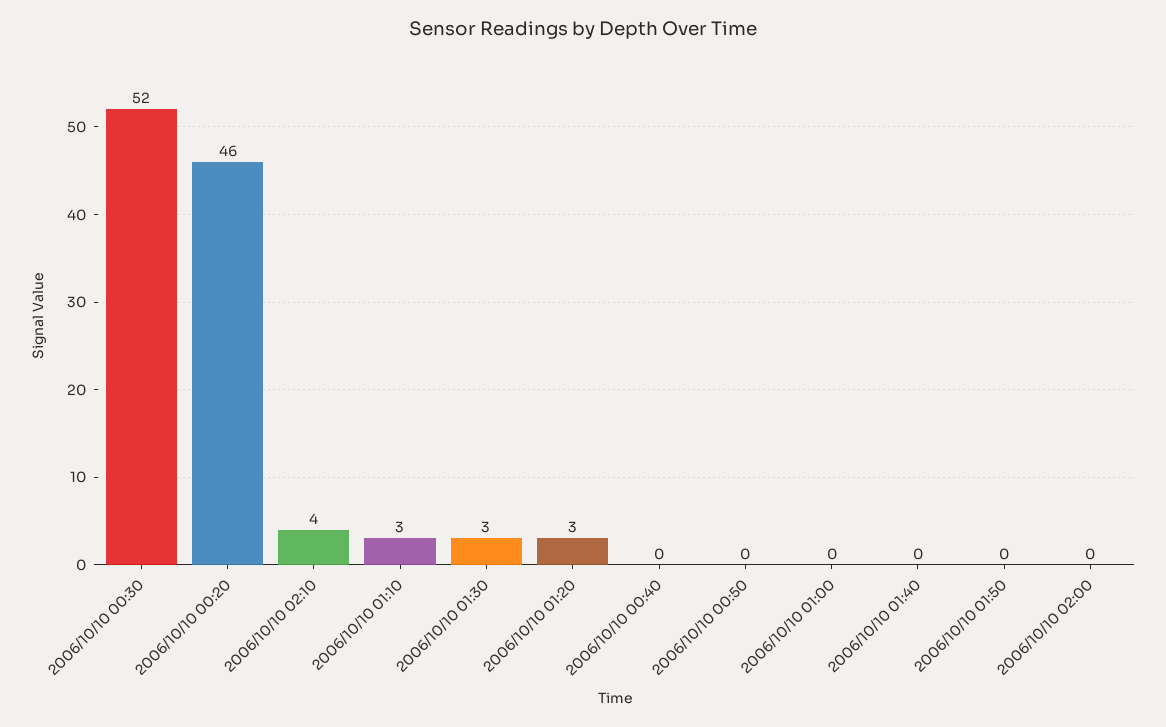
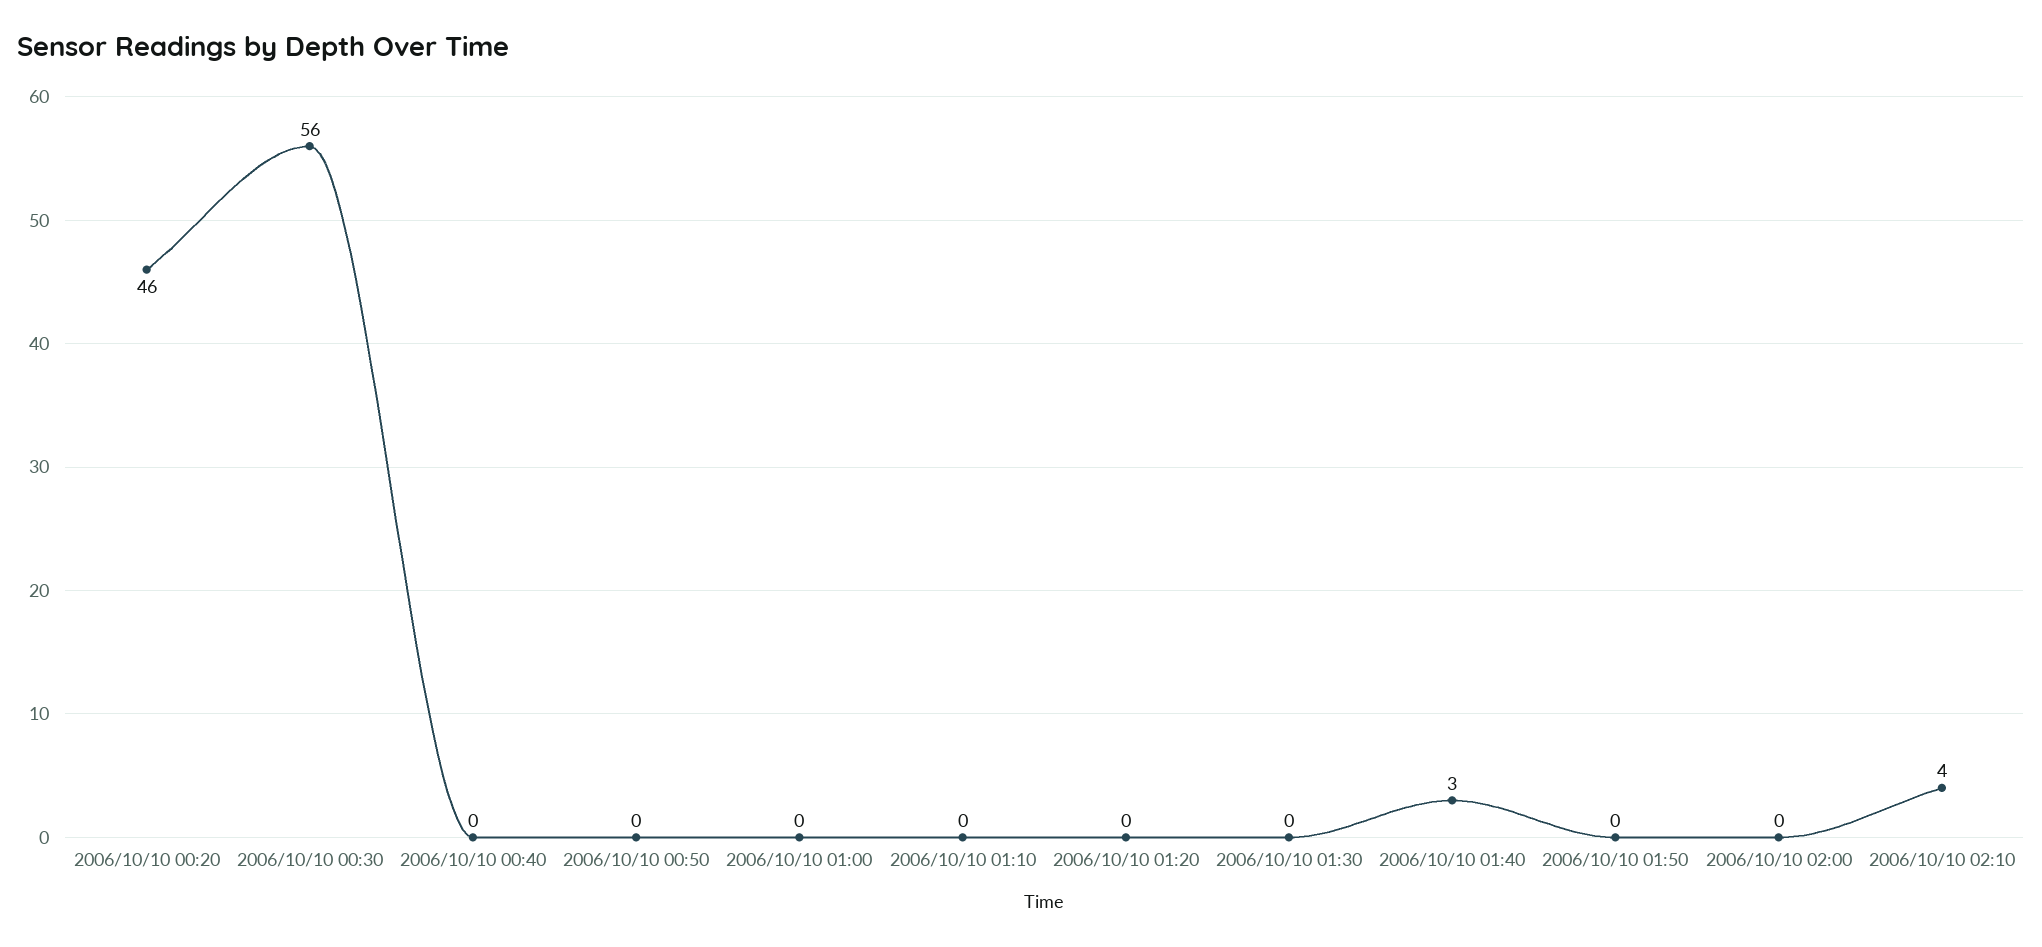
2006/10/10 00:30: 52 -> 56
2006/10/10 01:10: 3 -> 0
2006/10/10 01:30: 3 -> 0
2006/10/10 01:20: 3 -> 0
2006/10/10 01:40: 0 -> 3

